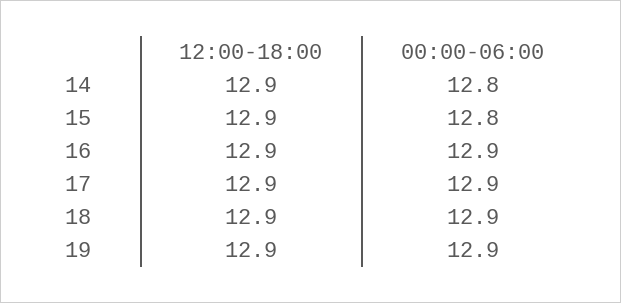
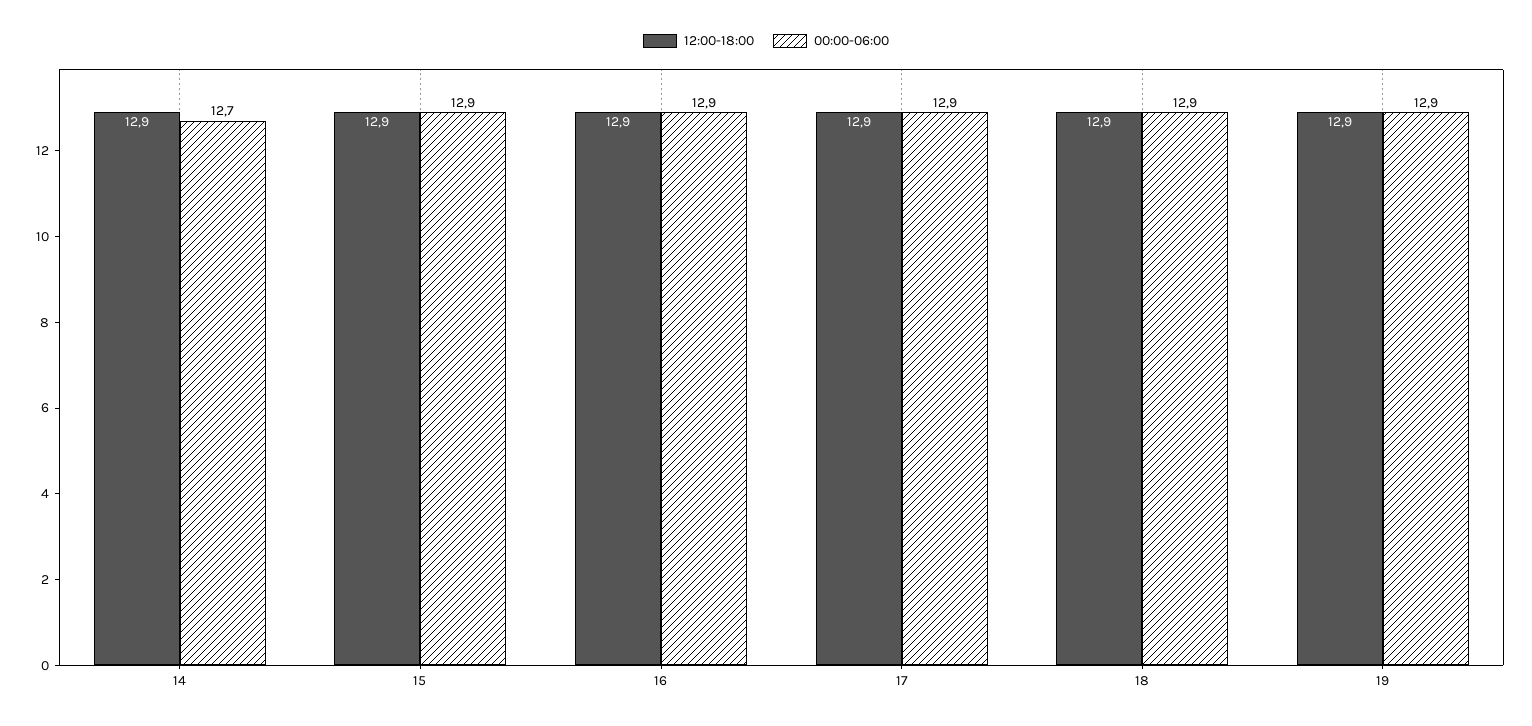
00:00-06:00, 14: 12.8 -> 12.7
00:00-06:00, 15: 12.8 -> 12.9

